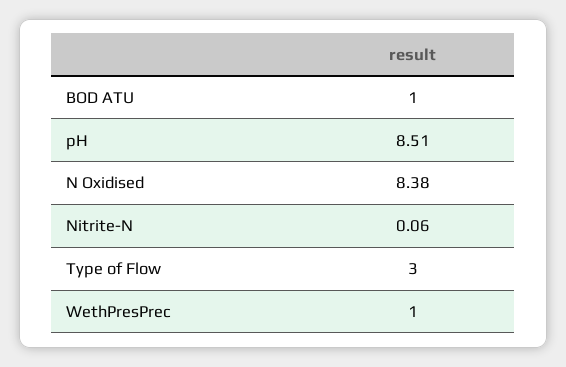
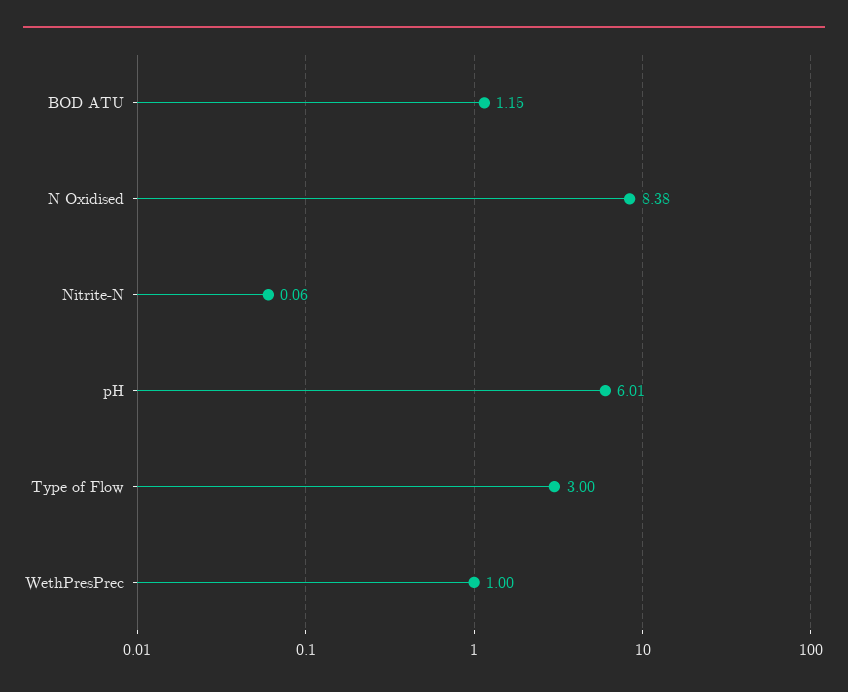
BOD ATU: 1 -> 1.15
pH: 8.51 -> 6.01

